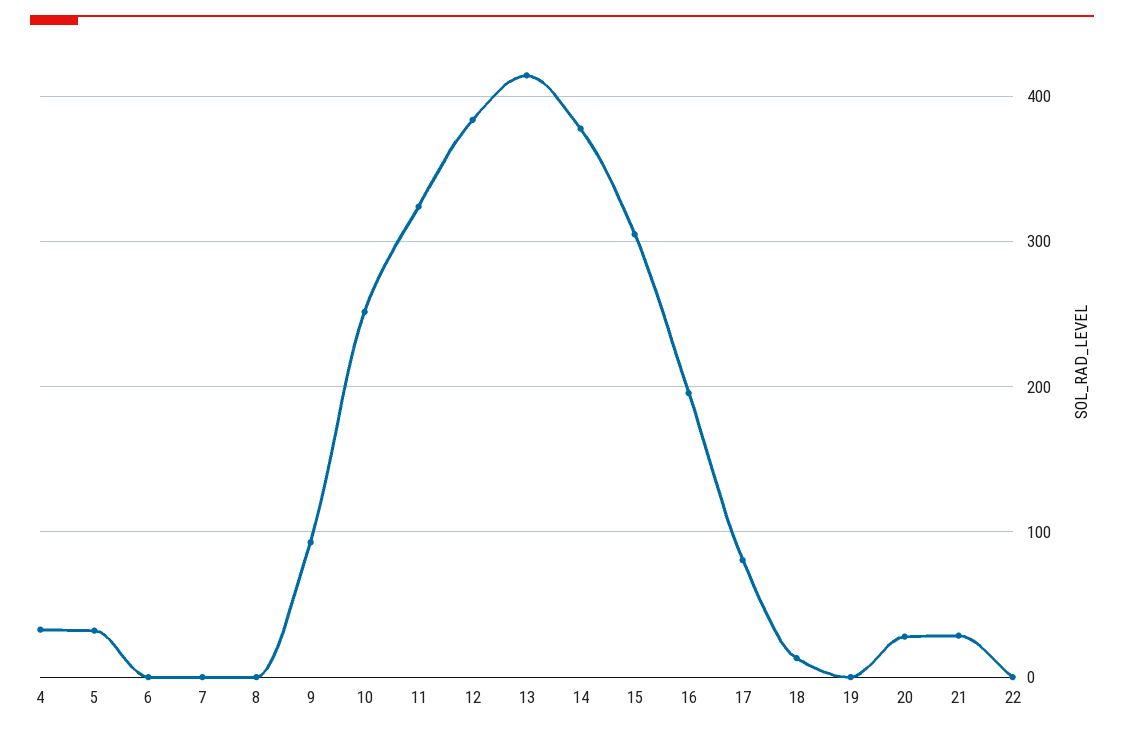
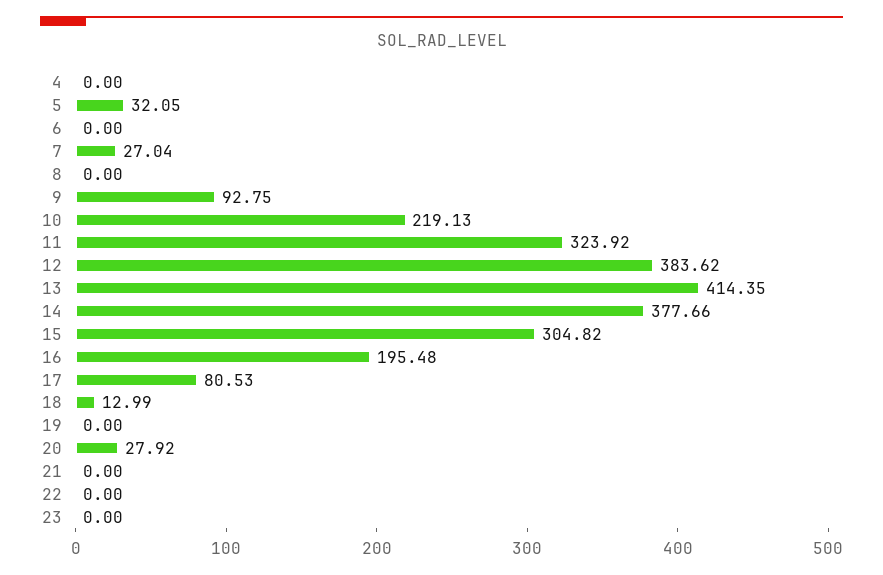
4: 30 -> 0
7: 0 -> 27.04
10: 250 -> 219.13
21: 30 -> 0
23: none -> 0

